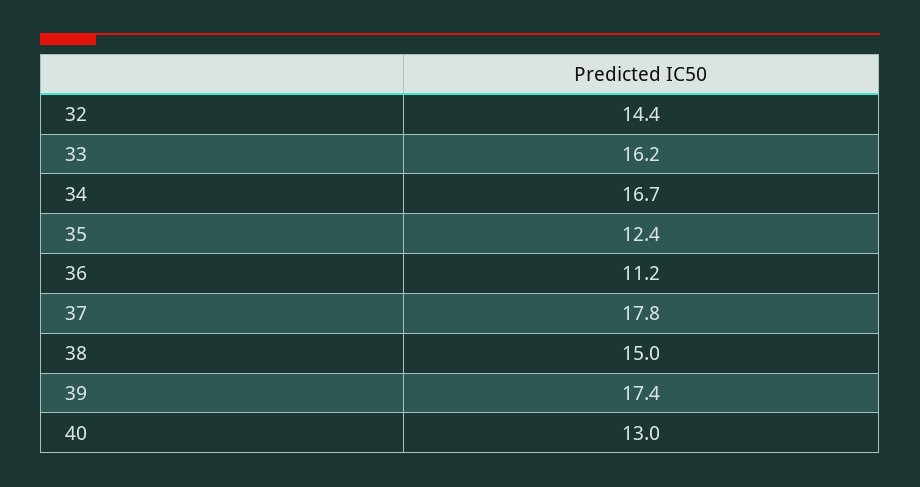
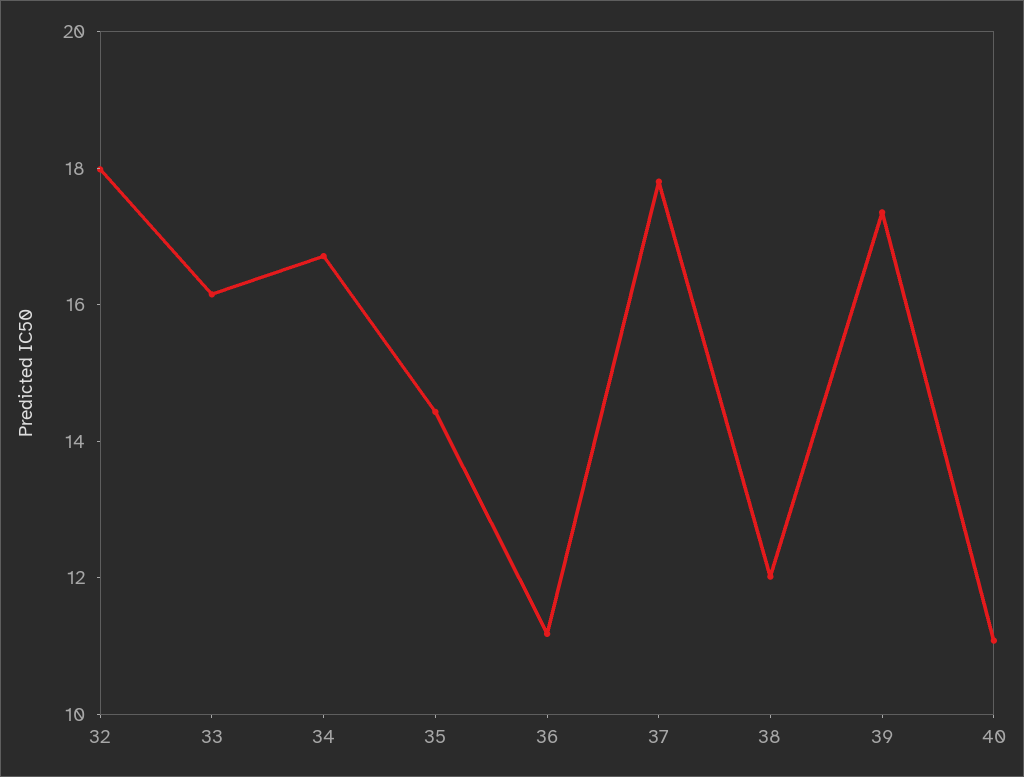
32: 14.4 -> 18
35: 12.4 -> 14.5
38: 15 -> 12
40: 13 -> 11

